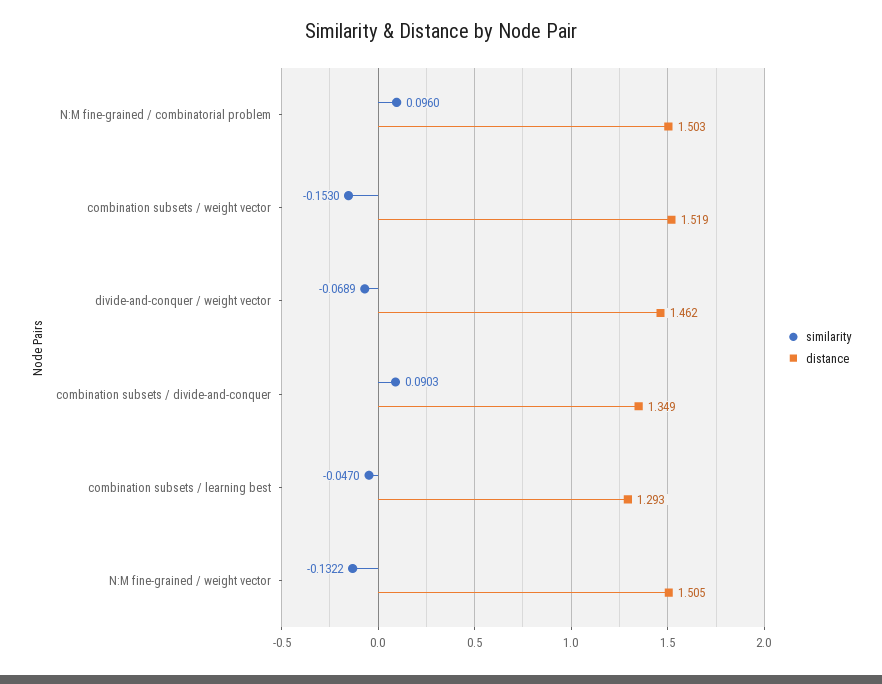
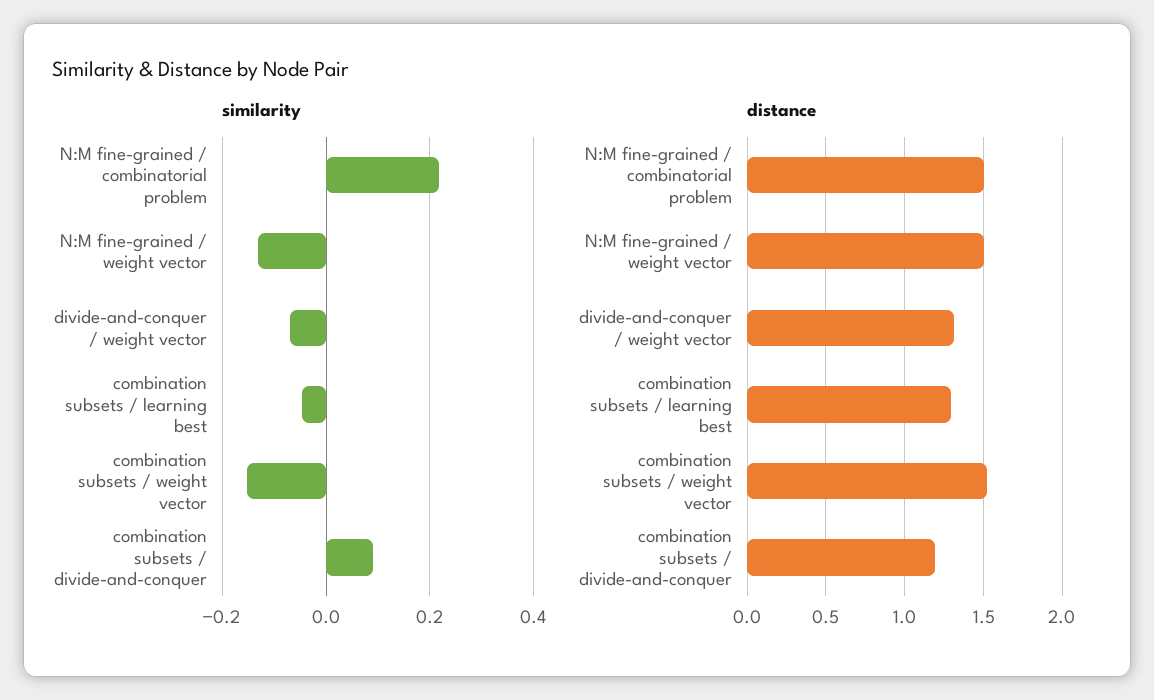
similarity, N:M fine-grained / combinatorial problem: 0.096 -> 0.22
distance, divide-and-conquer / weight vector: 1.462 -> 1.3
distance, combination subsets / divide-and-conquer: 1.349 -> 1.2

